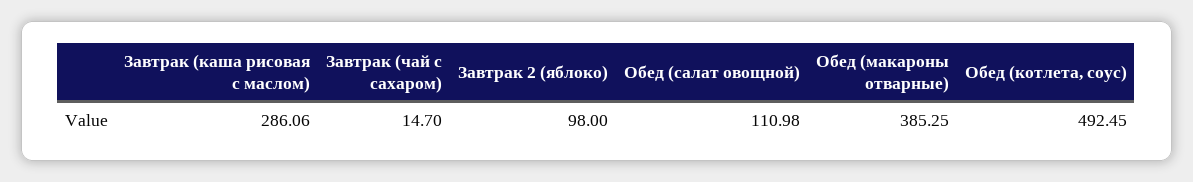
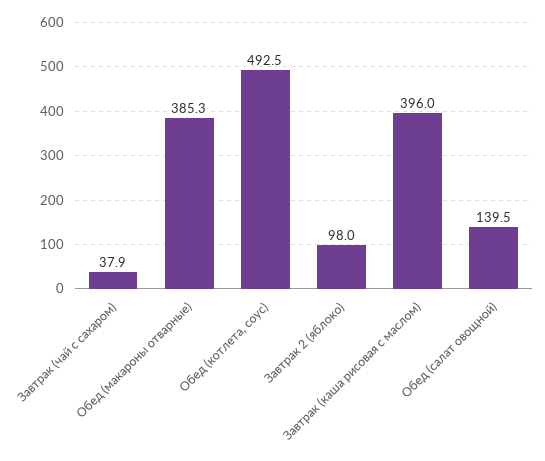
Завтрак (каша рисовая с маслом): 286.06 -> 396
Завтрак (чай с сахаром): 14.7 -> 37.9
Обед (салат овощной): 110.98 -> 139.5

